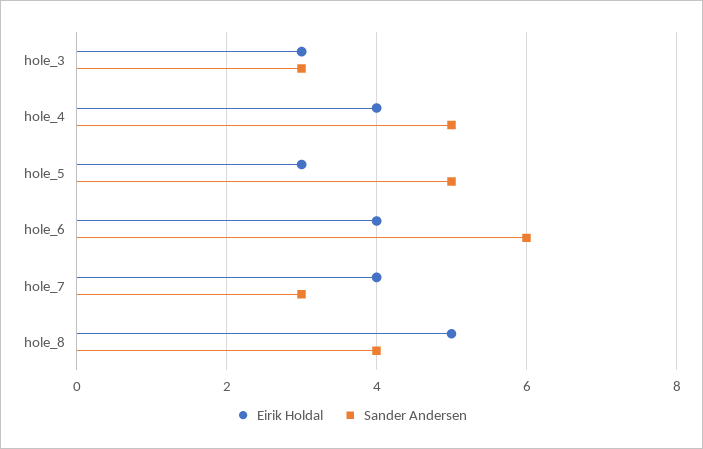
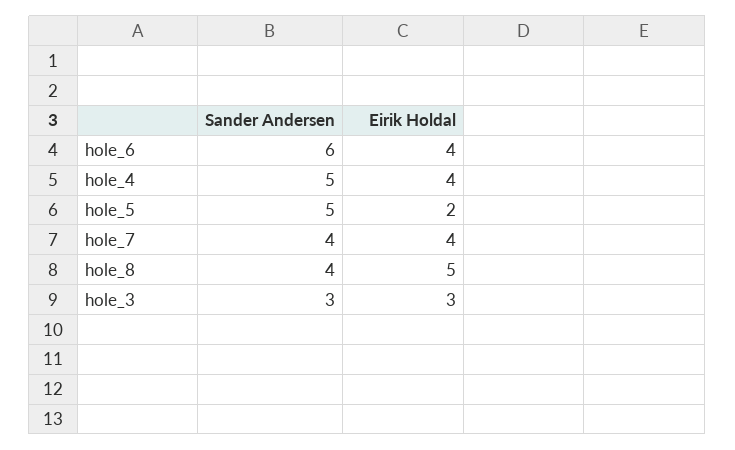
Eirik Holdal, hole_5: 3 -> 2
Sander Andersen, hole_7: 3 -> 4

